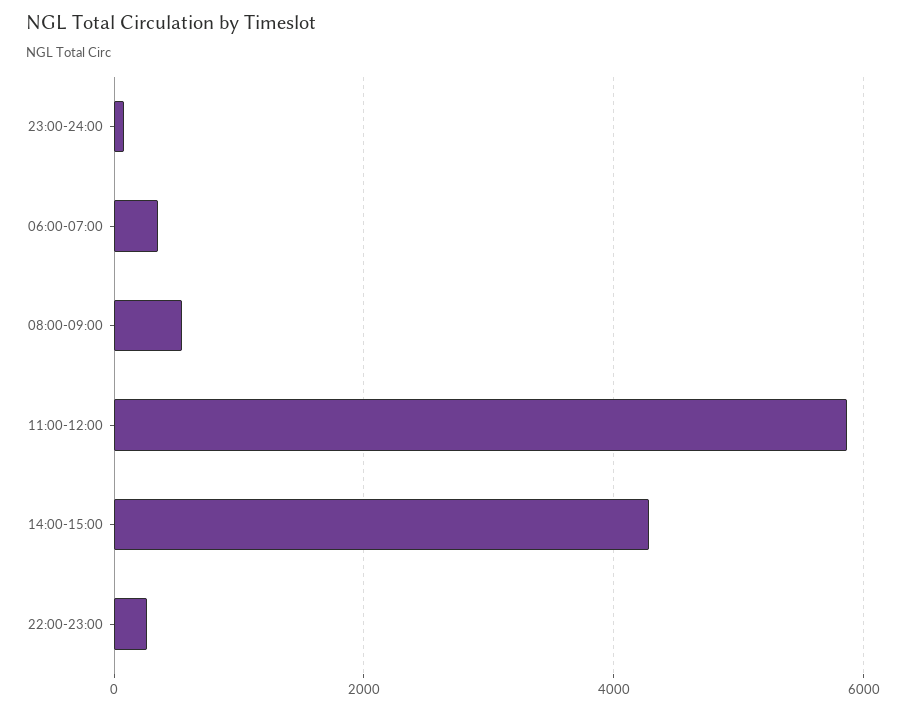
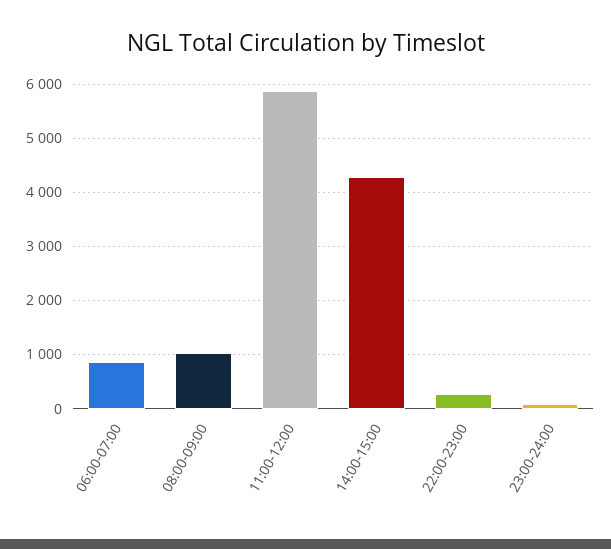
06:00-07:00: 400 -> 800
08:00-09:00: 600 -> 1000

